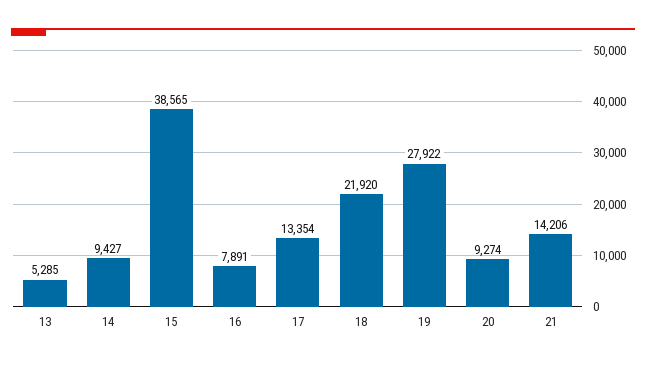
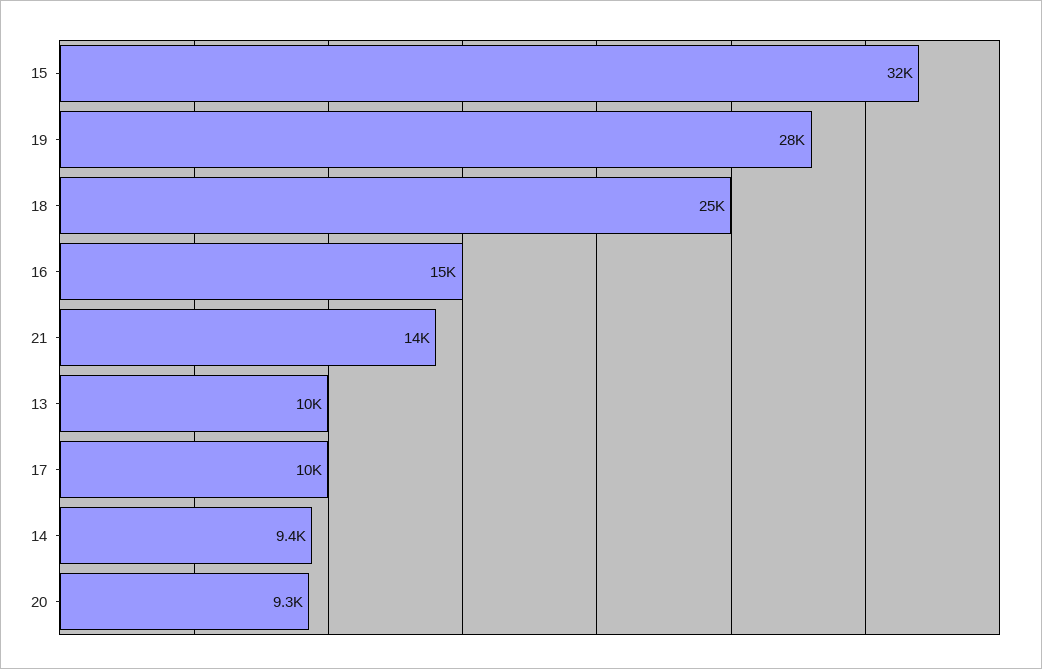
13: 5285 -> 10000
15: 38565 -> 32000
16: 7891 -> 15000
17: 13354 -> 10000
18: 21920 -> 25000

